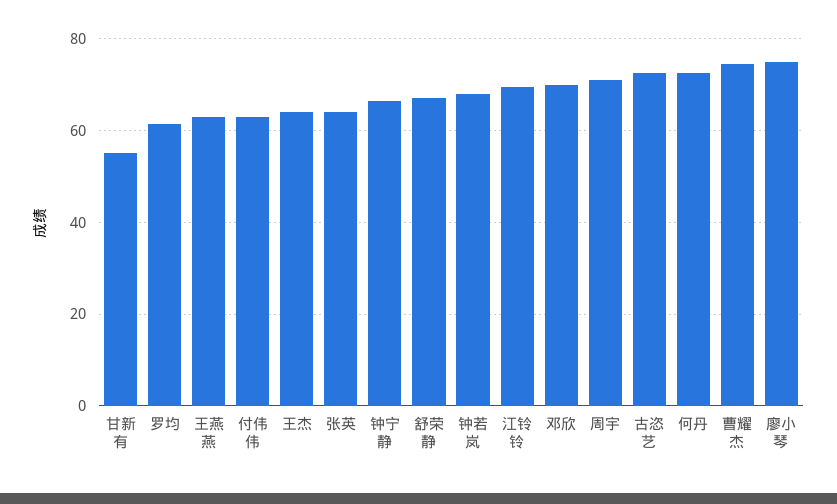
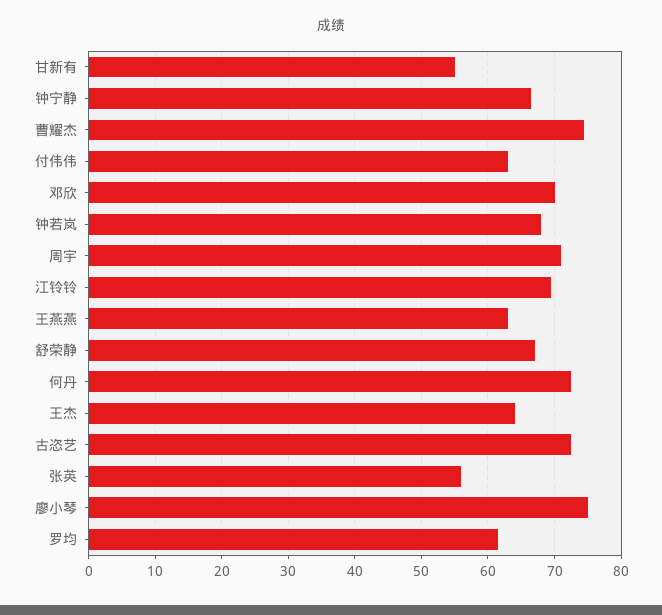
张英: 64 -> 56

